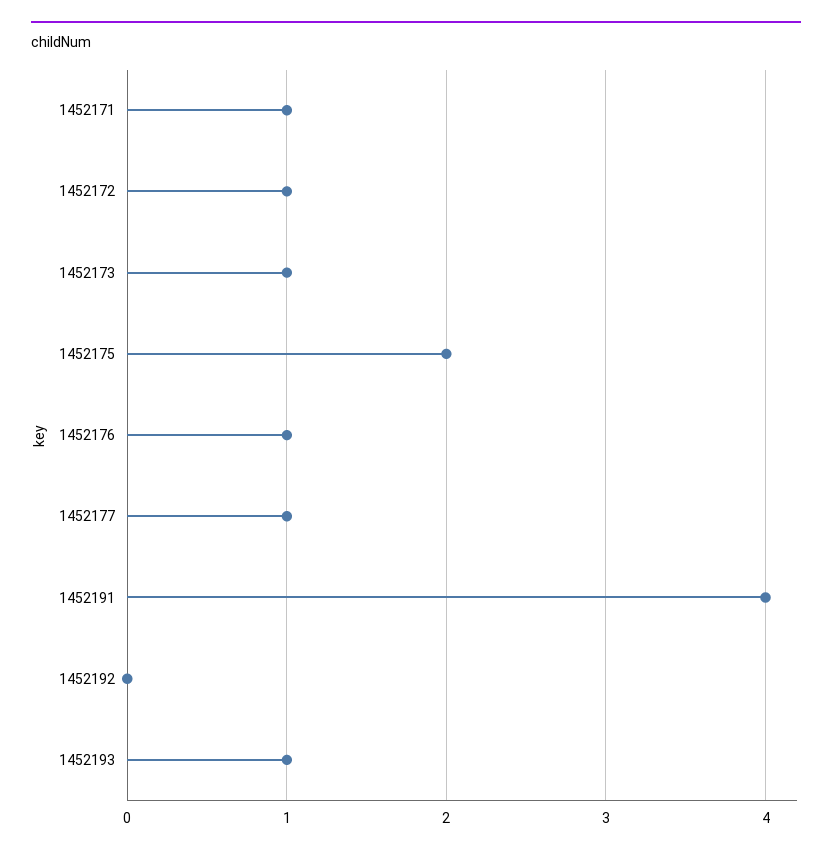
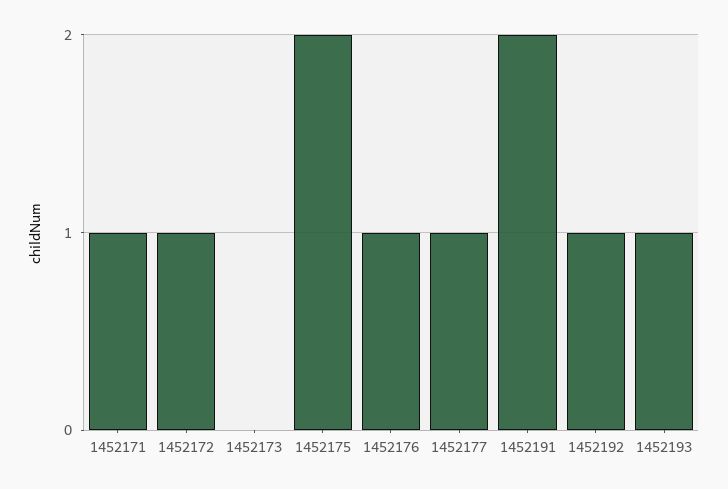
1452173: 1 -> 0
1452191: 4 -> 2
1452192: 0 -> 1

